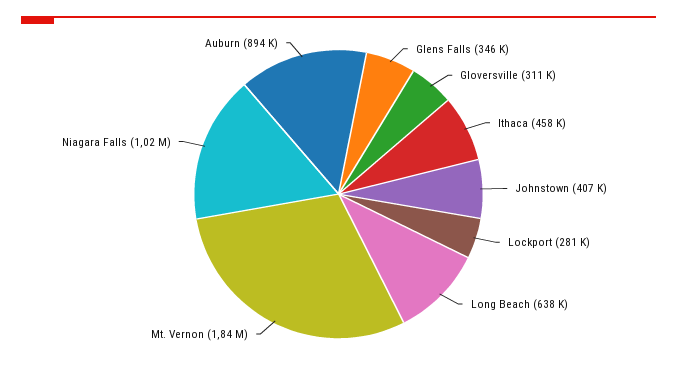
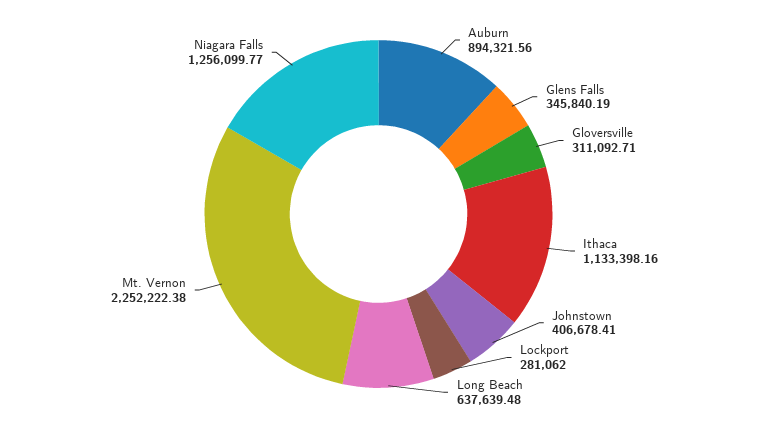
Ithaca: 458000 -> 1133398.16
Mt. Vernon: 1840000 -> 2252222.38
Niagara Falls: 1020000 -> 1256099.77

